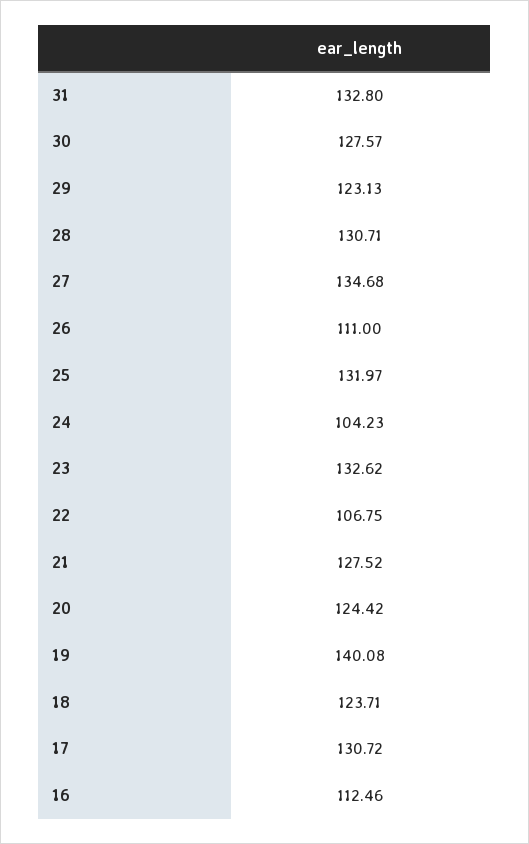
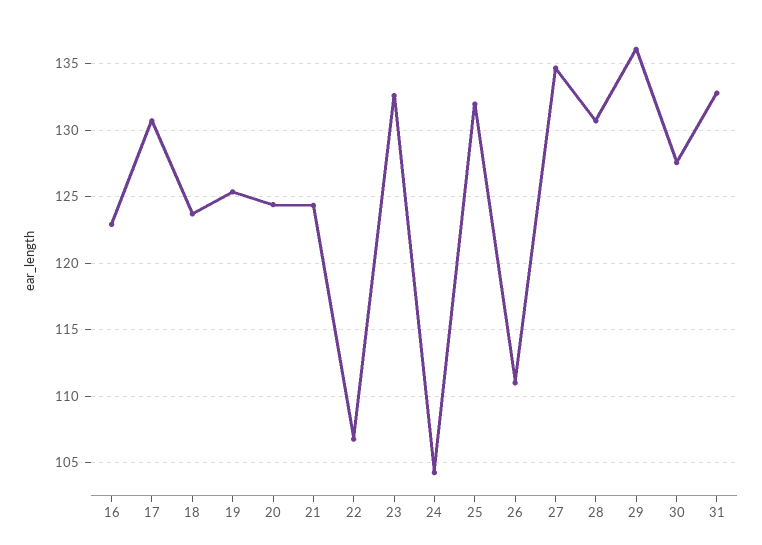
29: 123.13 -> 136
21: 127.52 -> 124.5
19: 140.08 -> 125.5
16: 112.46 -> 123

